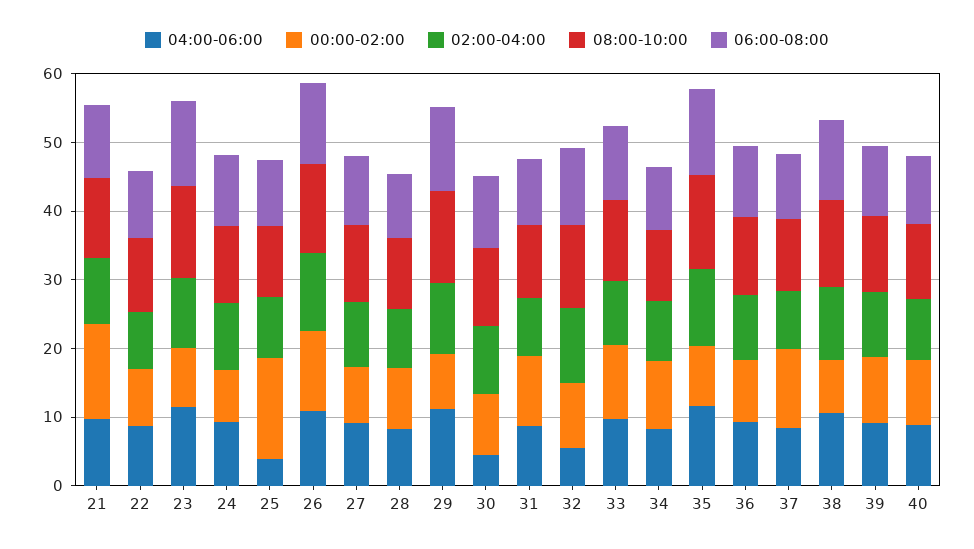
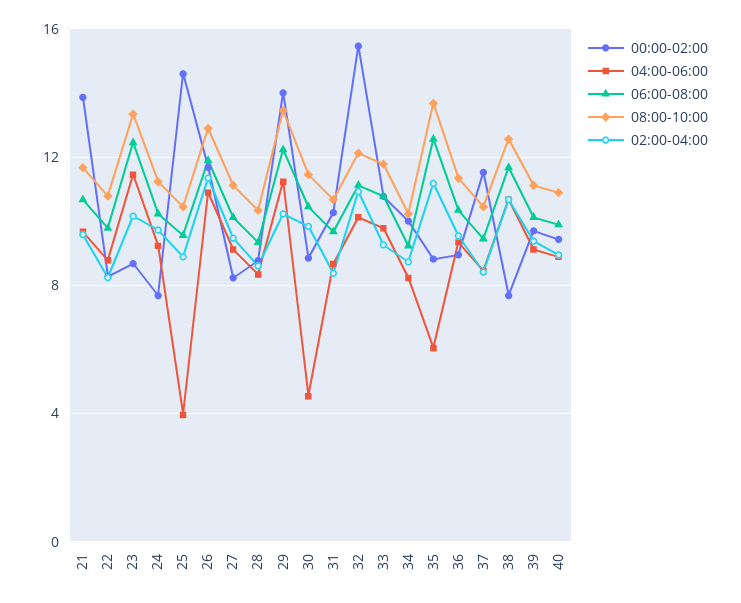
00:00-02:00, 29: 8 -> 14
04:00-06:00, 32: 6 -> 10
00:00-02:00, 32: 10 -> 15.5
04:00-06:00, 35: 12 -> 6

